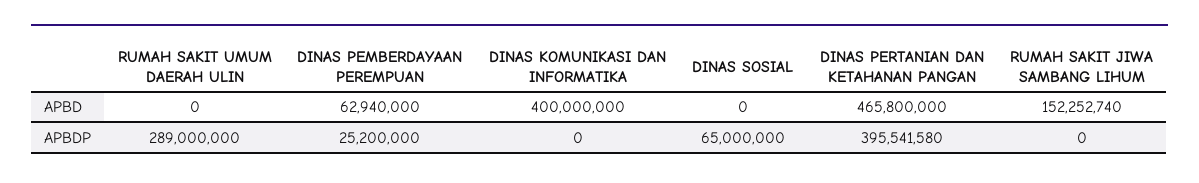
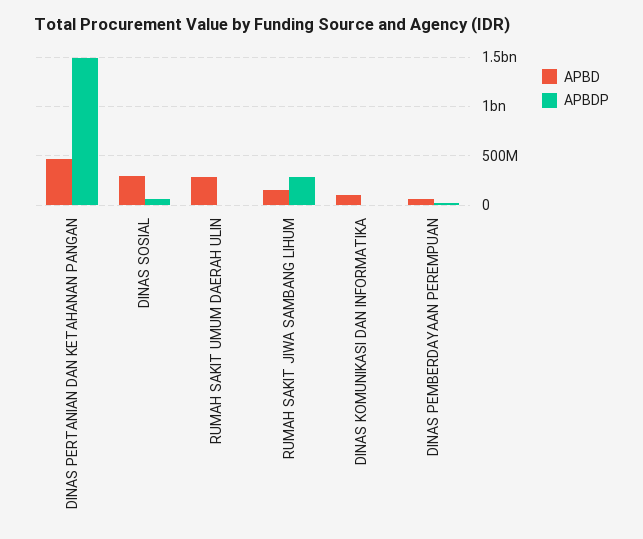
APBD, RUMAH SAKIT UMUM DAERAH ULIN: 0 -> 300000000
APBD, DINAS KOMUNIKASI DAN INFORMATIKA: 400000000 -> 100000000
APBD, DINAS SOSIAL: 0 -> 300000000
APBDP, RUMAH SAKIT UMUM DAERAH ULIN: 289000000 -> 0
APBDP, DINAS PERTANIAN DAN KETAHANAN PANGAN: 395541580 -> 1500000000
APBDP, RUMAH SAKIT JIWA SAMBANG LIHUM: 0 -> 300000000

